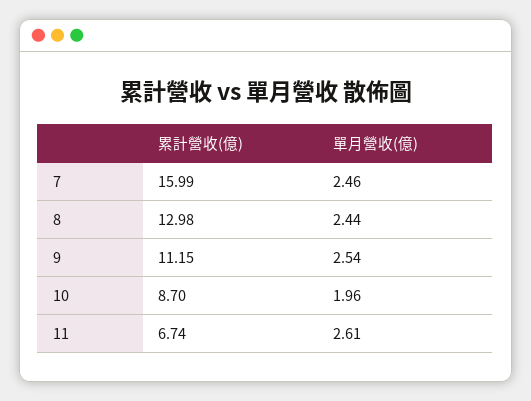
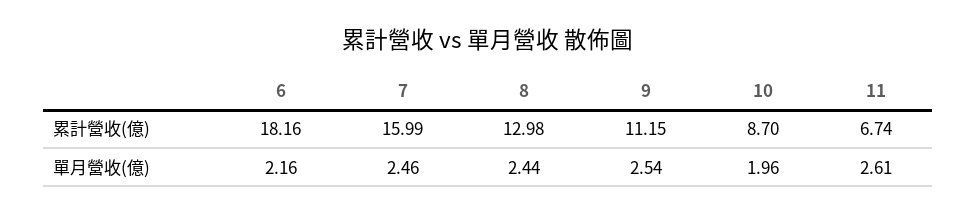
累計營收(億), 6: none -> 18.16
單月營收(億), 6: none -> 2.16

